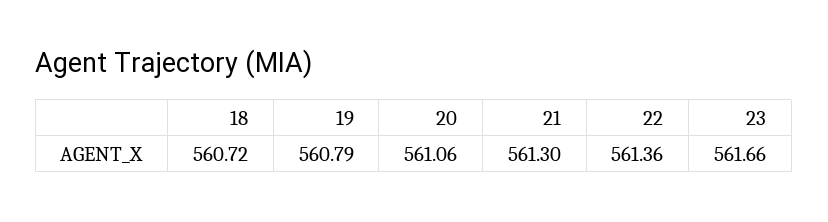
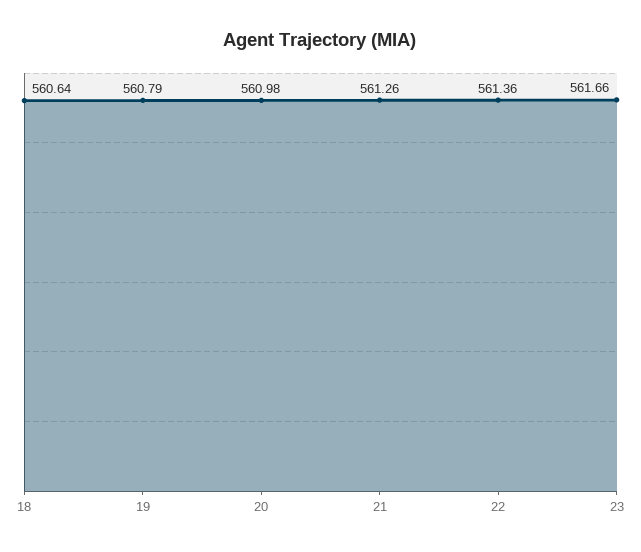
18: 560.72 -> 560.64
20: 561.06 -> 560.98
21: 561.3 -> 561.26

